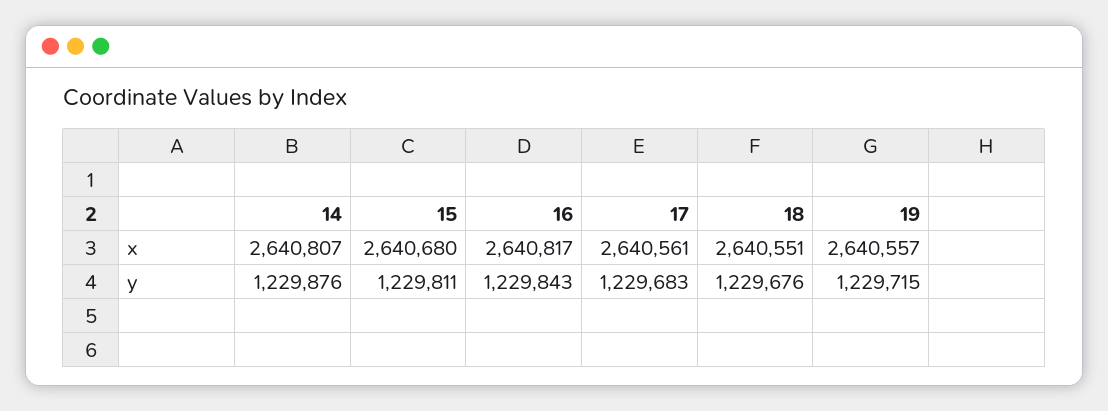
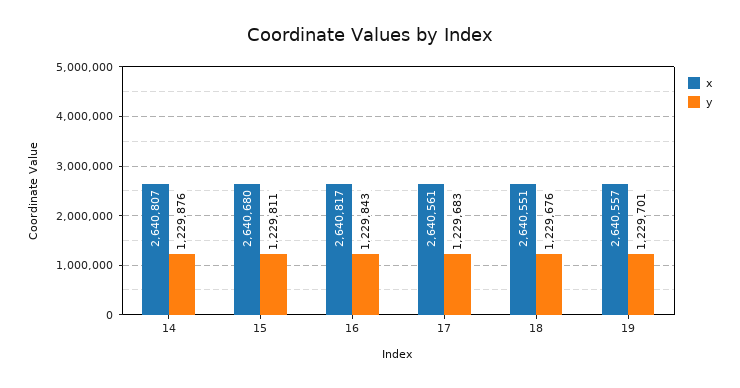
y, 19: 1229715 -> 1229701

